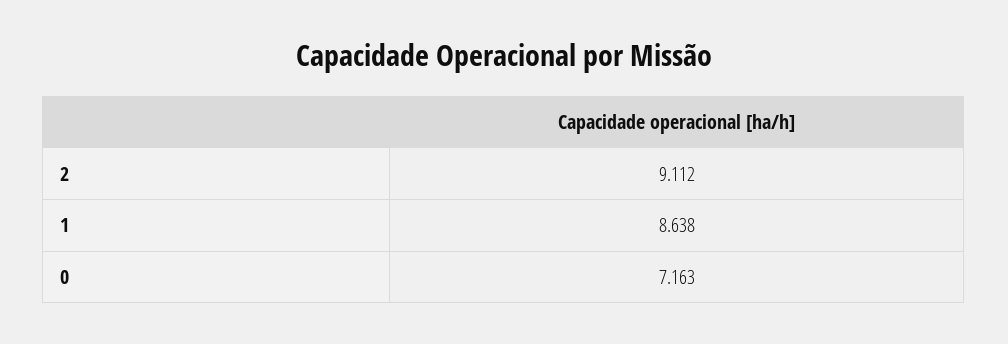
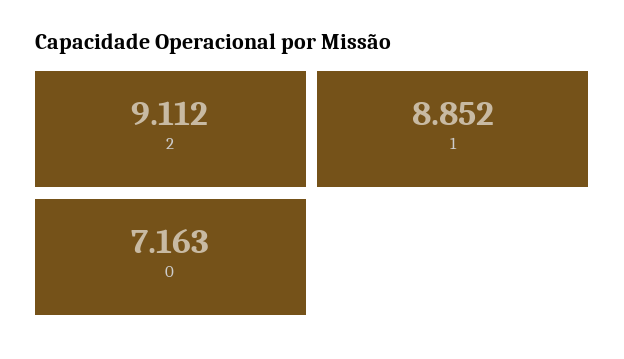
1: 8.638 -> 8.852

